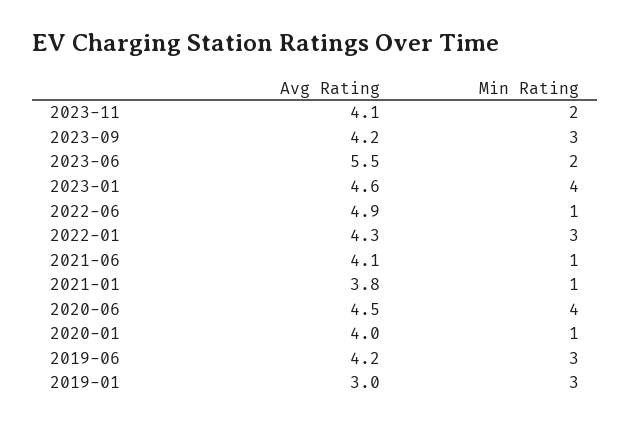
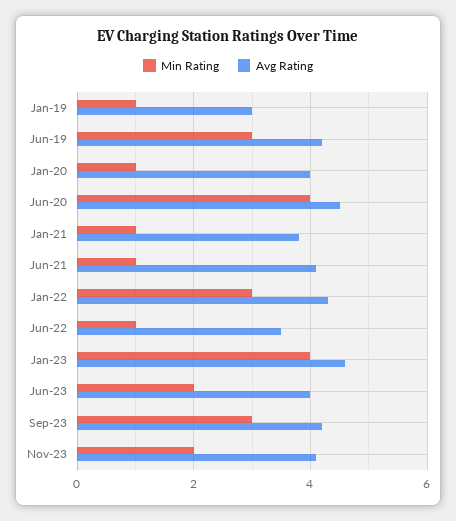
Avg Rating, 2023-06: 5.5 -> 4
Avg Rating, 2022-06: 4.9 -> 3.5
Min Rating, 2019-01: 3 -> 1

